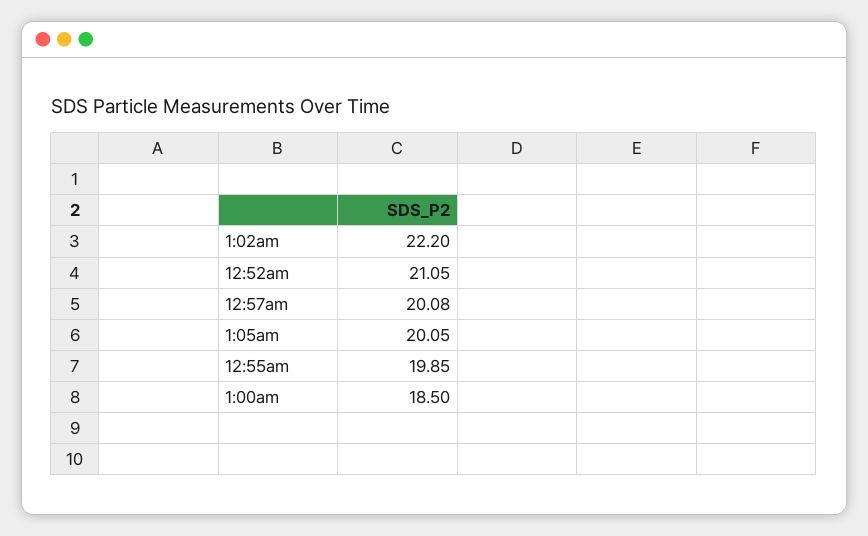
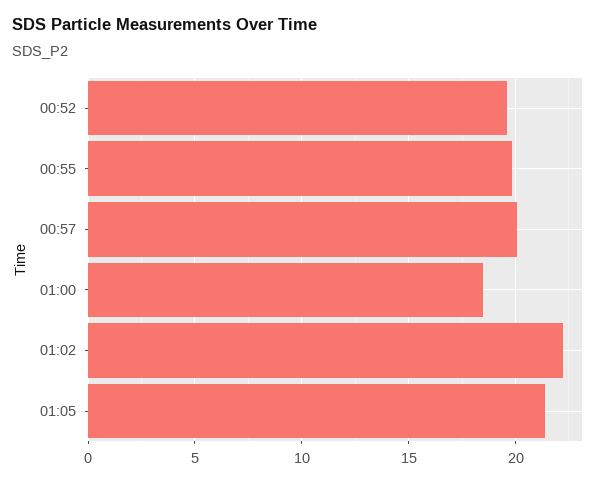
12:52am: 21.05 -> 19.5
1:05am: 20.05 -> 21.5

